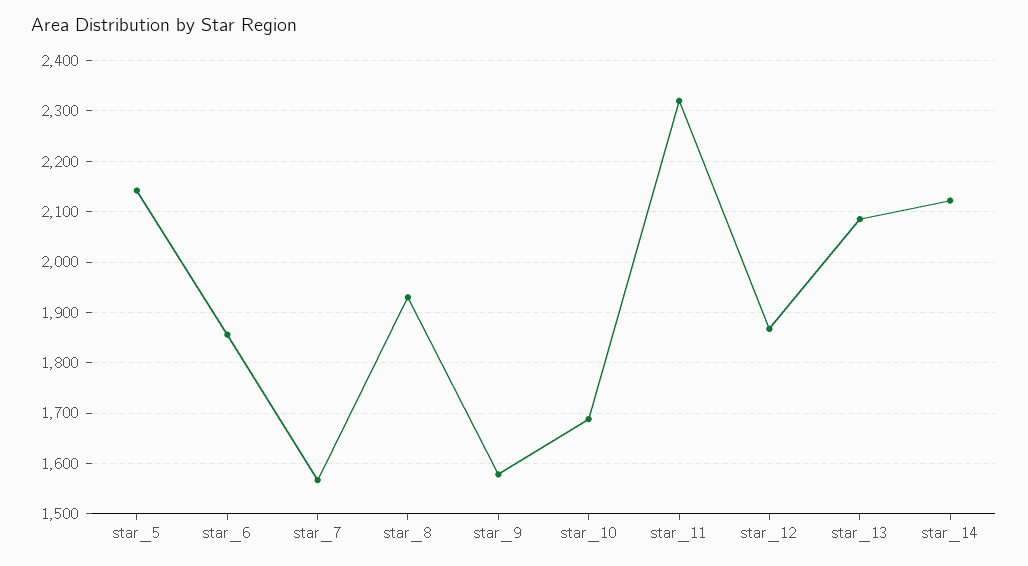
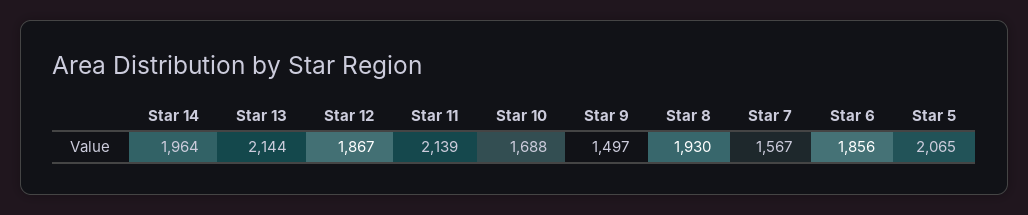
star_5: 2140 -> 2065
star_9: 1580 -> 1497
star_11: 2320 -> 2139
star_13: 2080 -> 2144
star_14: 2120 -> 1964

